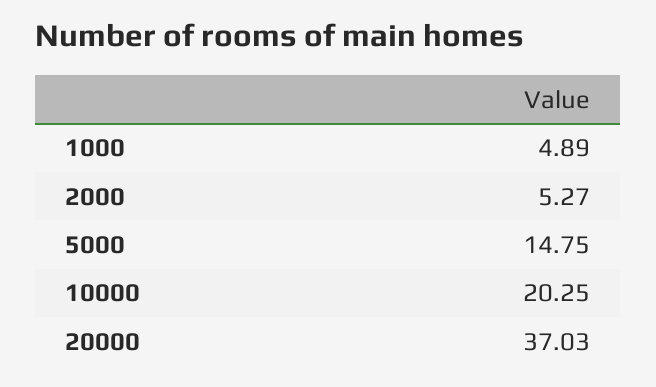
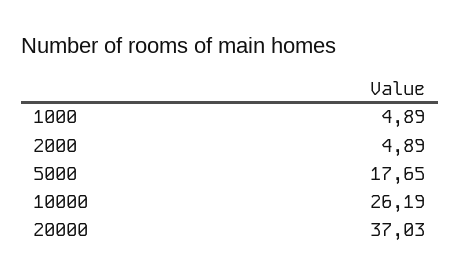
2000: 5.27 -> 4.89
5000: 14.75 -> 17.65
10000: 20.25 -> 26.19

